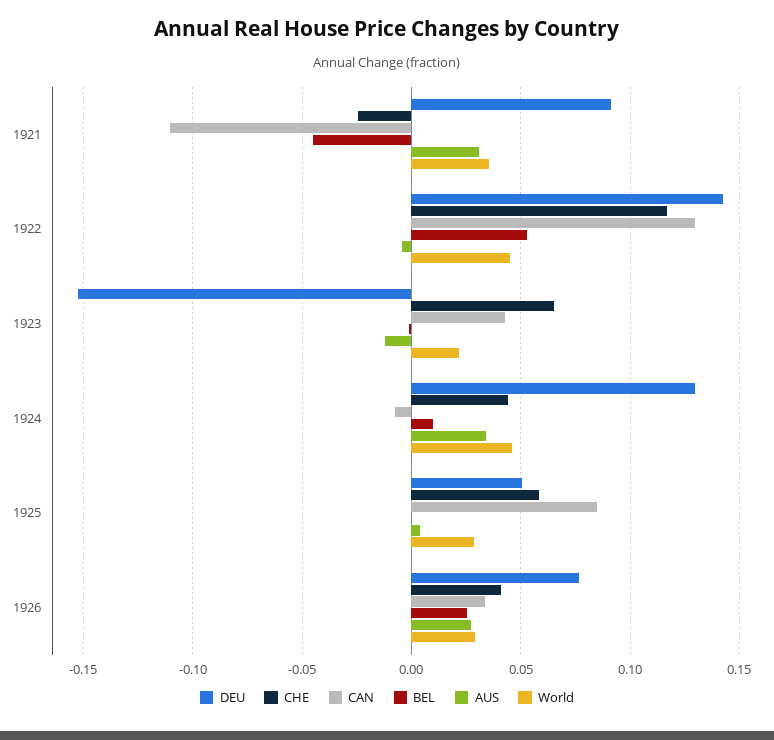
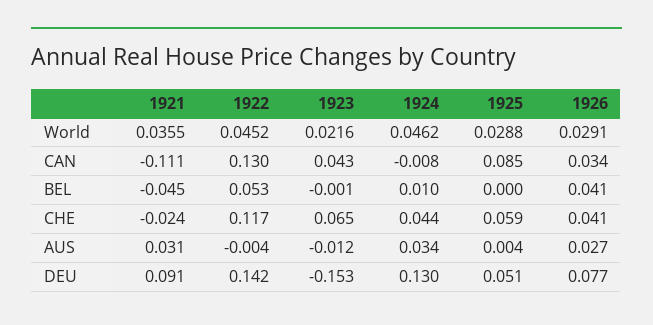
BEL, 1926: 0.025 -> 0.041

